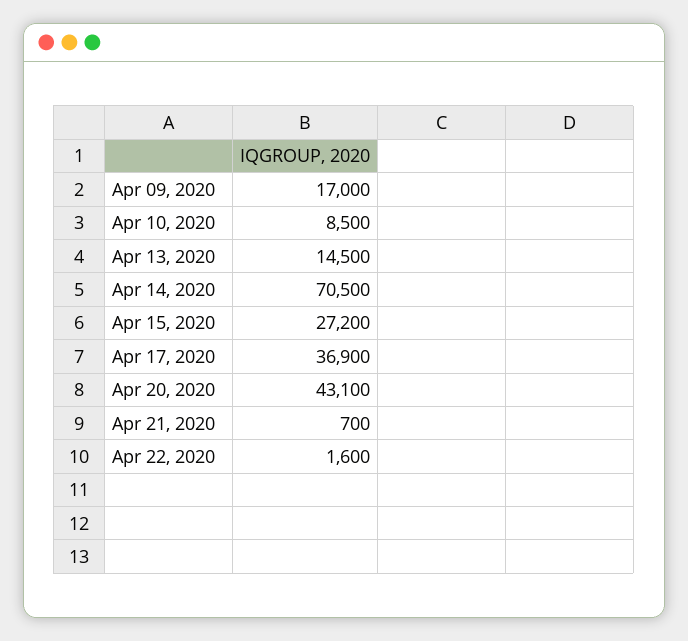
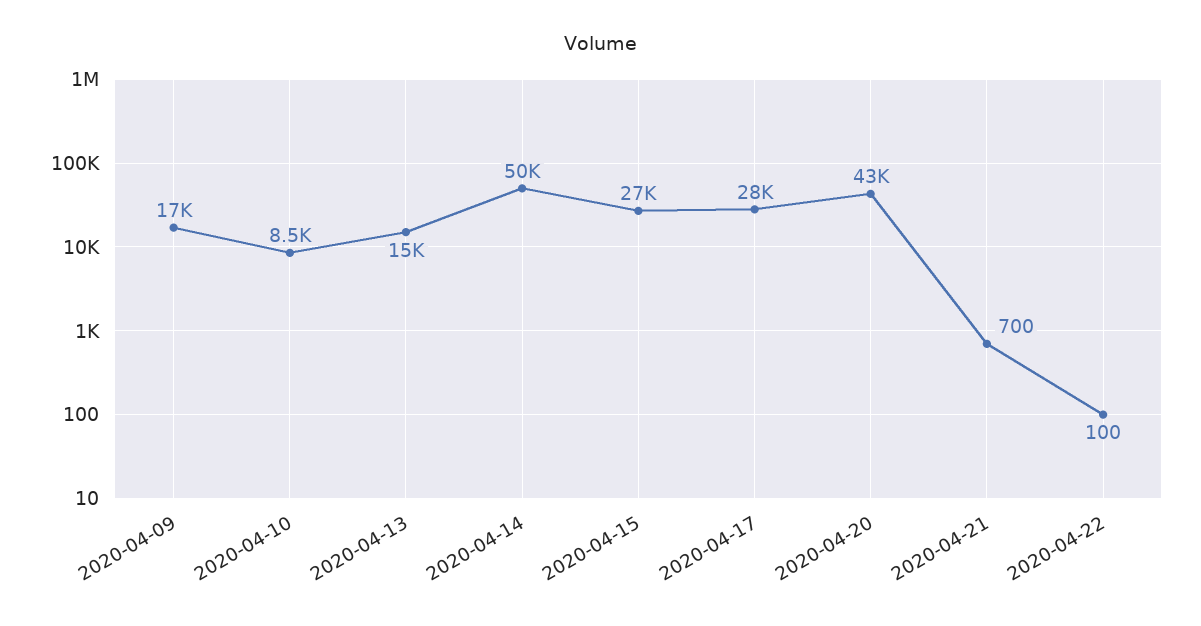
Apr 14, 2020: 70500 -> 50000
Apr 17, 2020: 36900 -> 28000
Apr 22, 2020: 1600 -> 100

